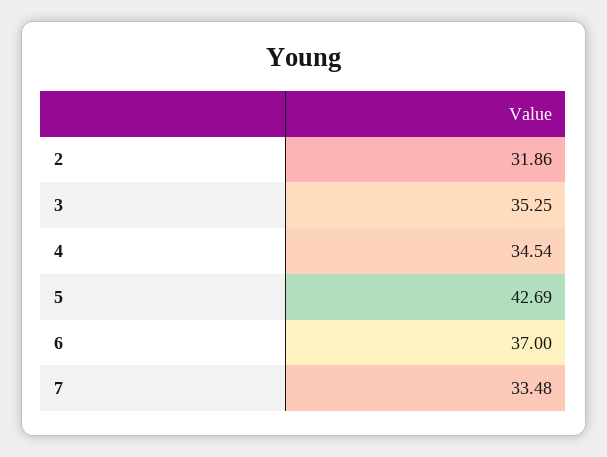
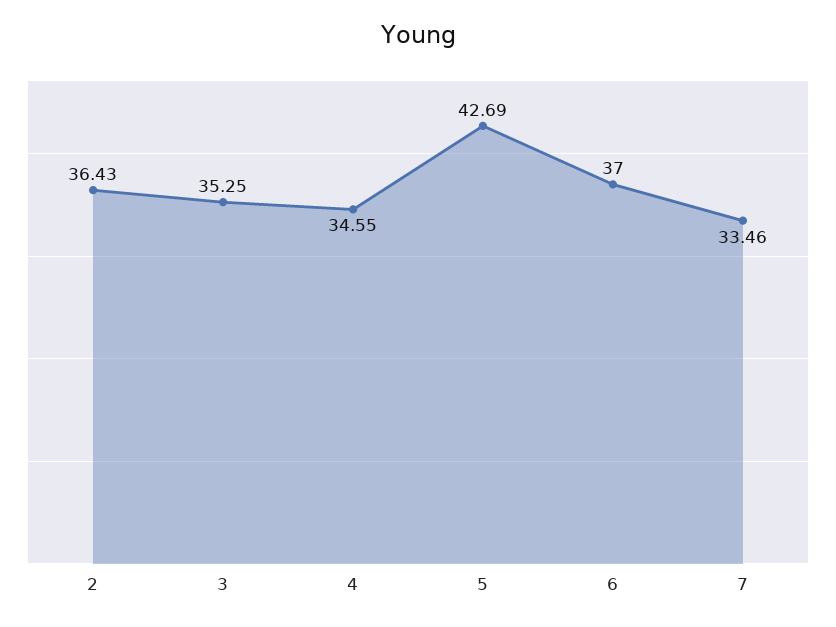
2: 31.86 -> 36.43
4: 34.54 -> 34.55
7: 33.48 -> 33.46

